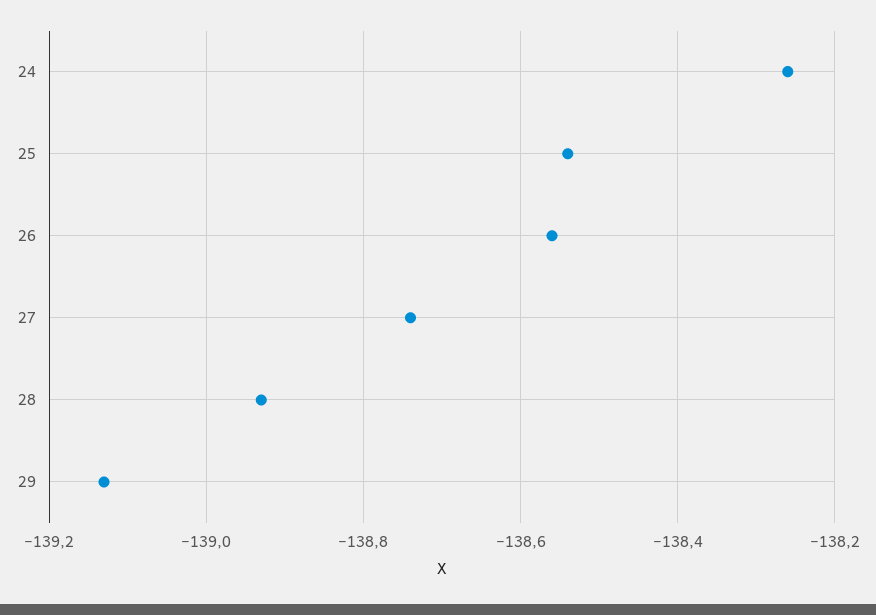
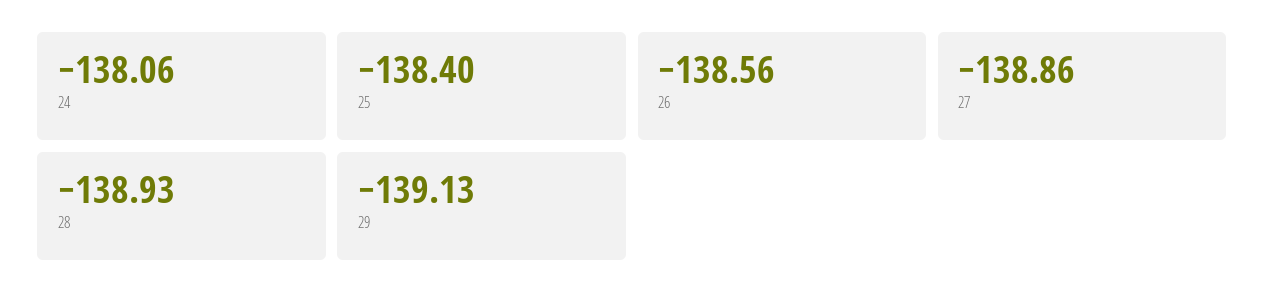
24: -138.25 -> -138.06
25: -138.55 -> -138.4
27: -138.75 -> -138.86

